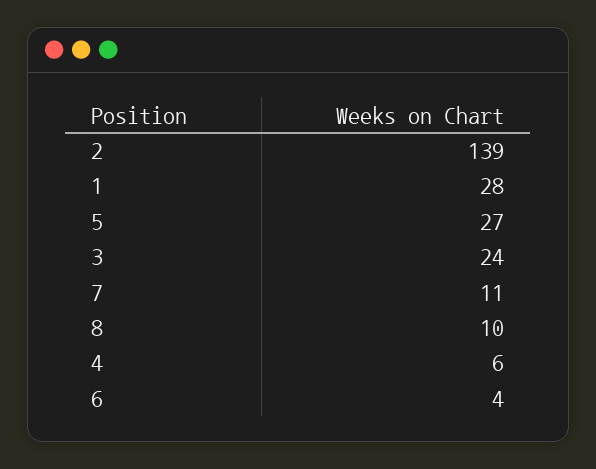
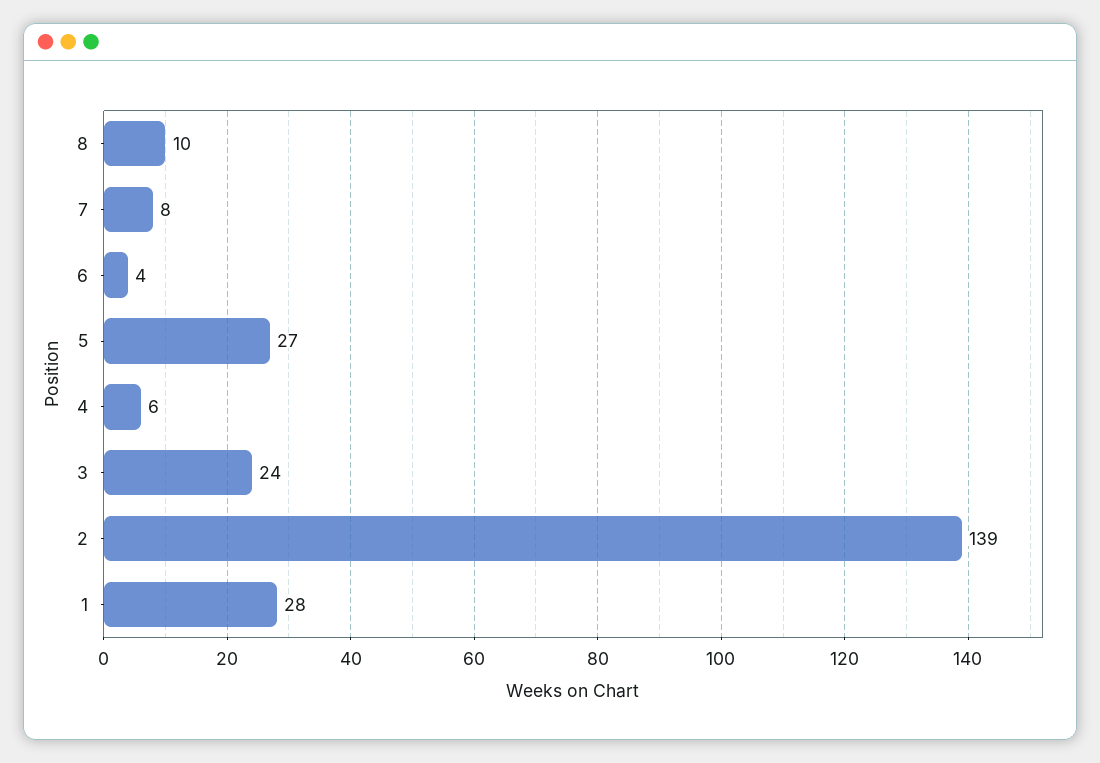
7: 11 -> 8

